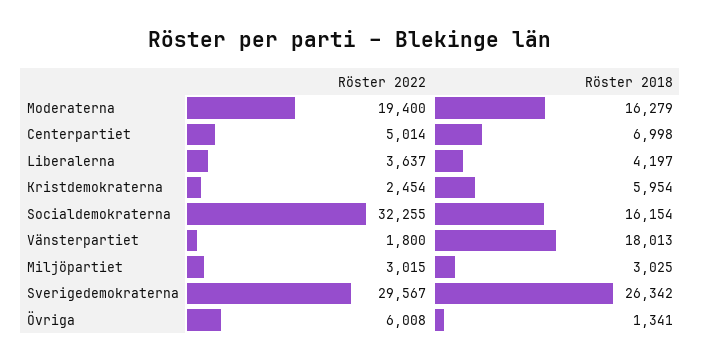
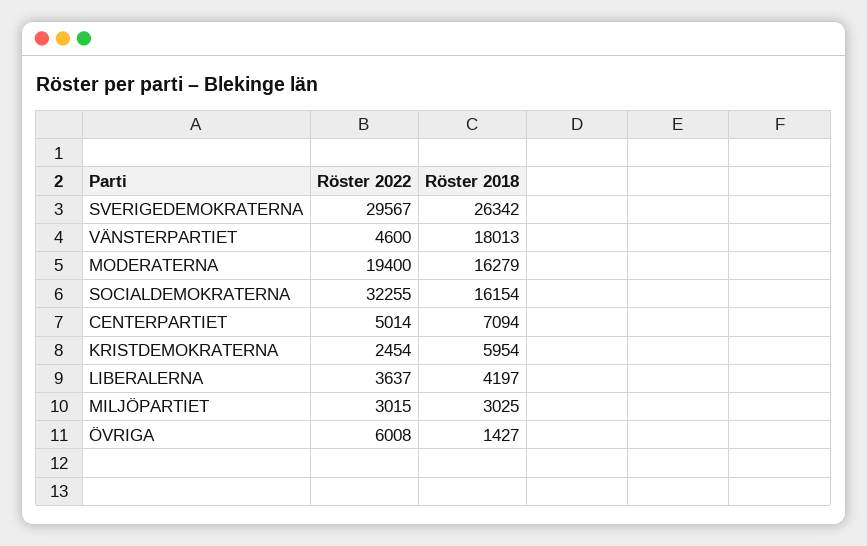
Röster 2018, Centerpartiet: 6998 -> 7094
Röster 2022, Vänsterpartiet: 1800 -> 4600
Röster 2018, Övriga: 1341 -> 1427

